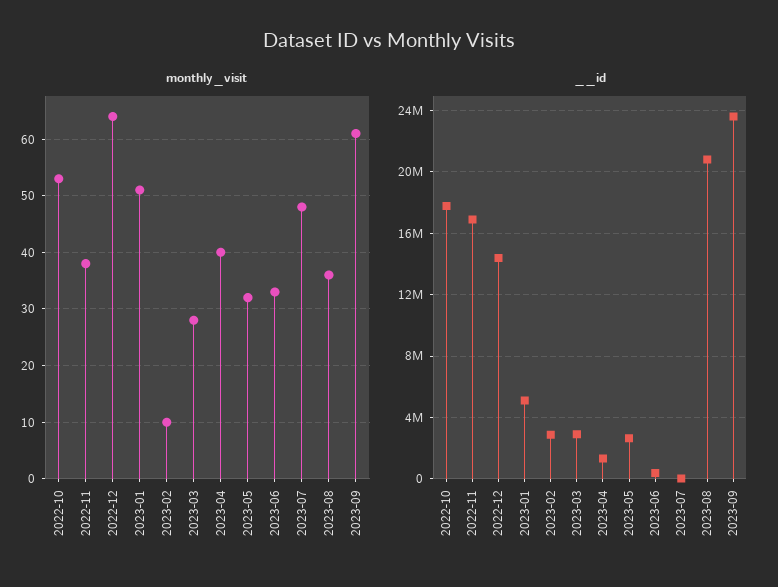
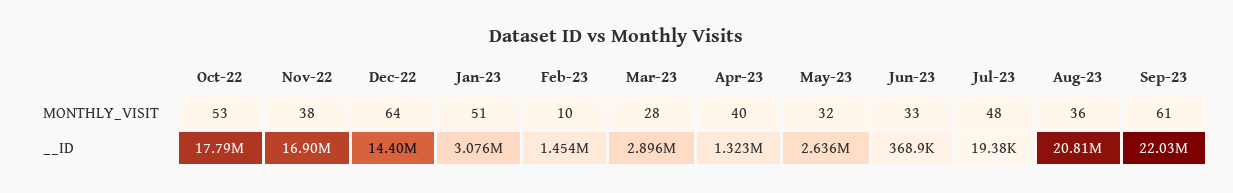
__id, 2023-01: 5000000 -> 3076000
__id, 2023-02: 3000000 -> 1454000
__id, 2023-09: 23500000 -> 22030000

